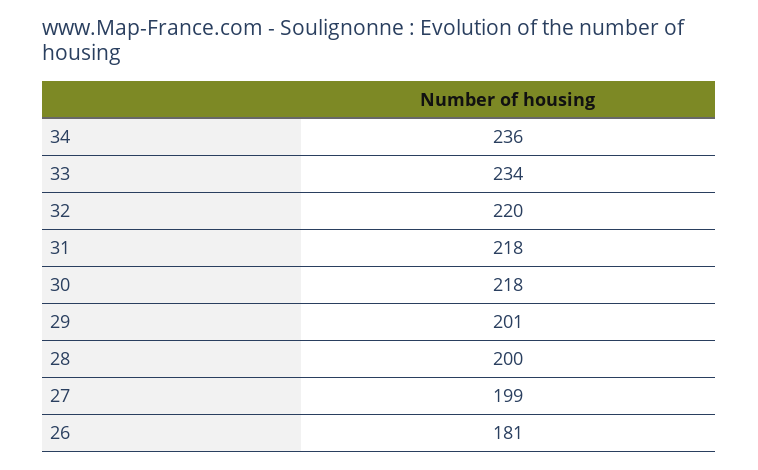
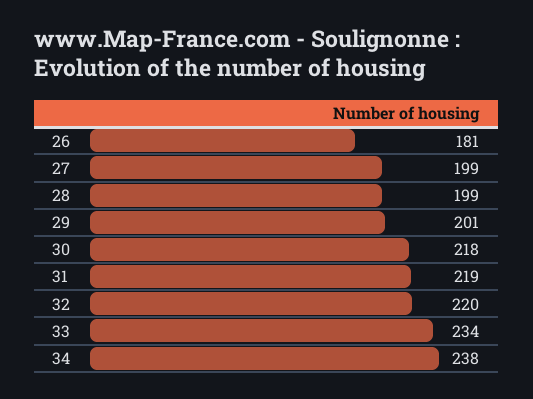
34: 236 -> 238
31: 218 -> 219
28: 200 -> 199

